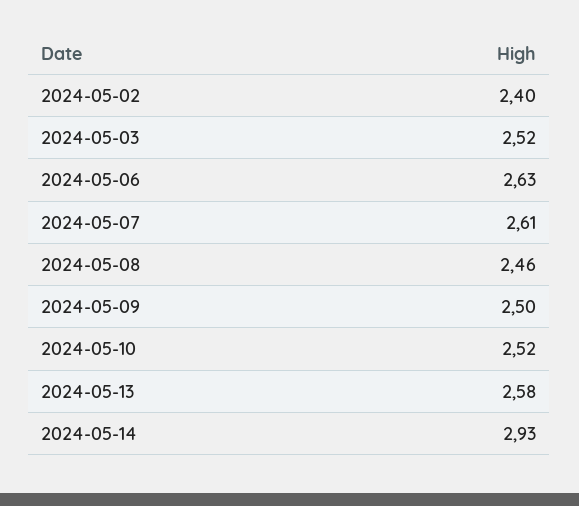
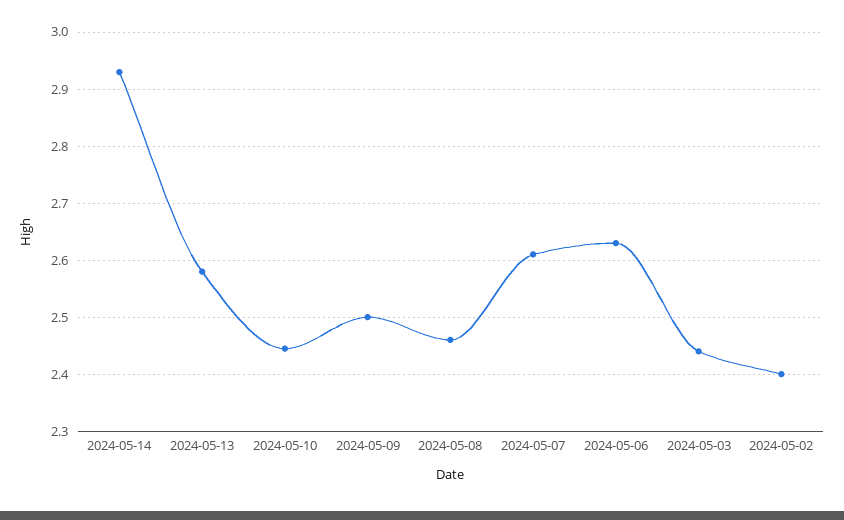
2024-05-03: 2.52 -> 2.44
2024-05-10: 2.52 -> 2.44

